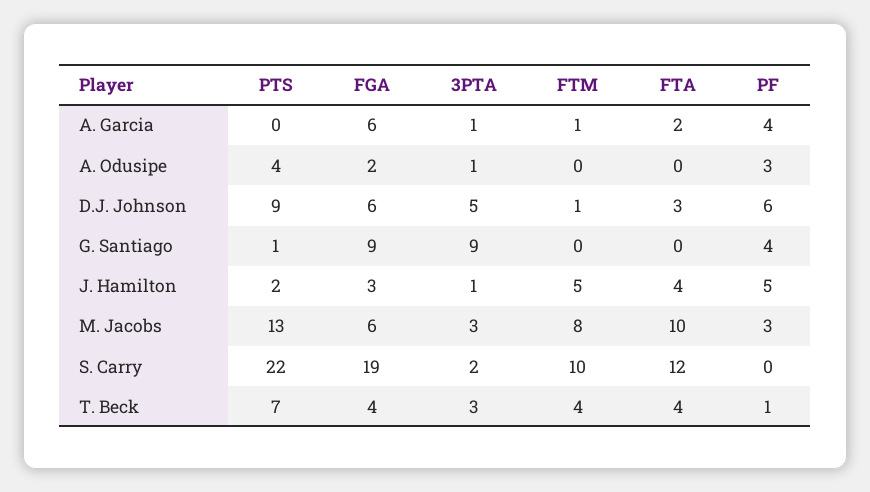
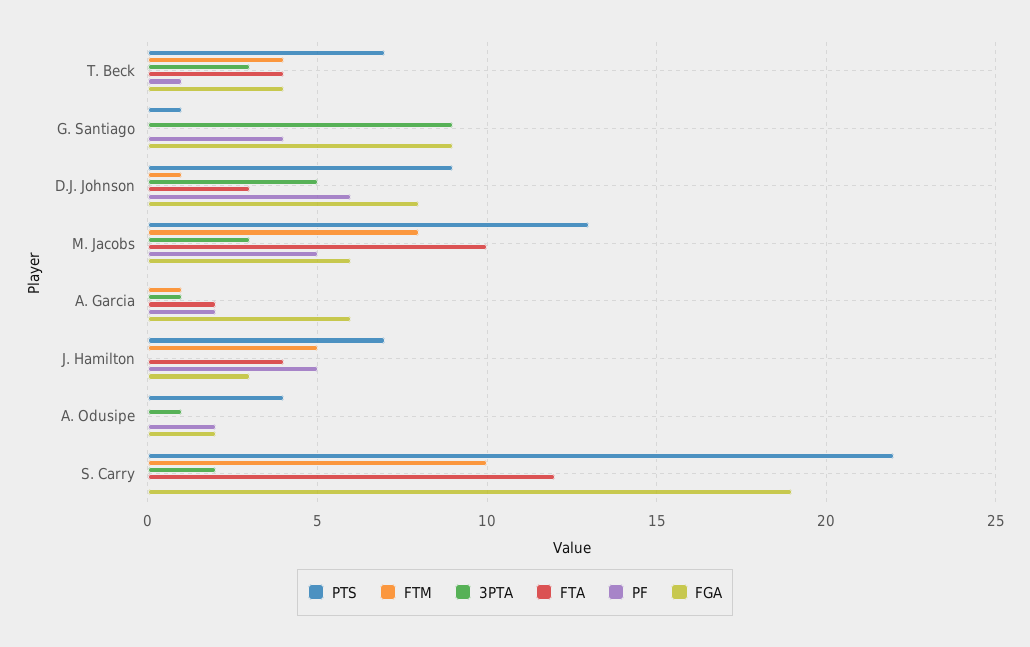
PF, A. Garcia: 4 -> 2
PF, A. Odusipe: 3 -> 2
FGA, D.J. Johnson: 6 -> 8
PTS, J. Hamilton: 2 -> 7
3PTA, J. Hamilton: 1 -> 0
PF, M. Jacobs: 3 -> 5

